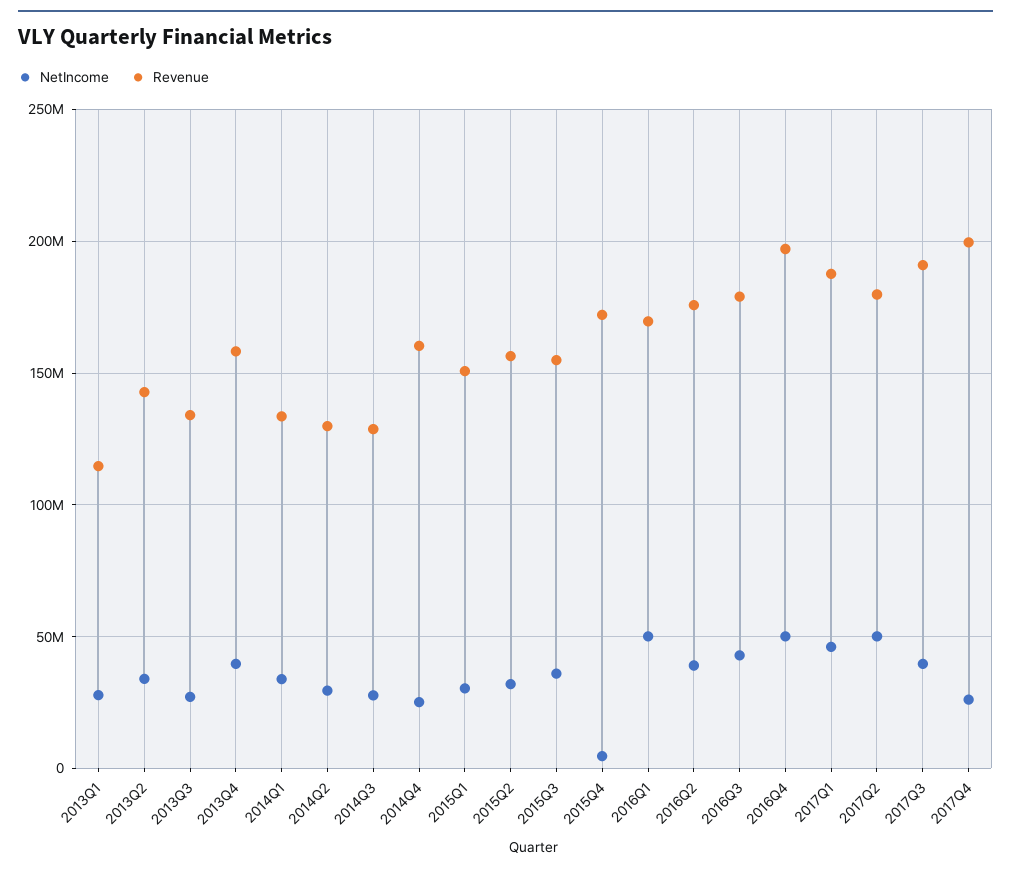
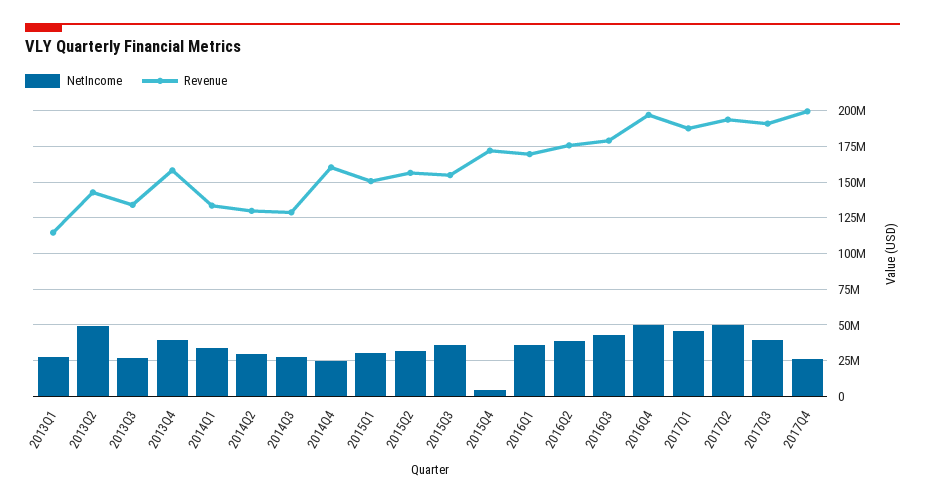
NetIncome, 2013Q2: 35000000 -> 50000000
NetIncome, 2016Q1: 50000000 -> 35000000
Revenue, 2017Q2: 180000000 -> 195000000

